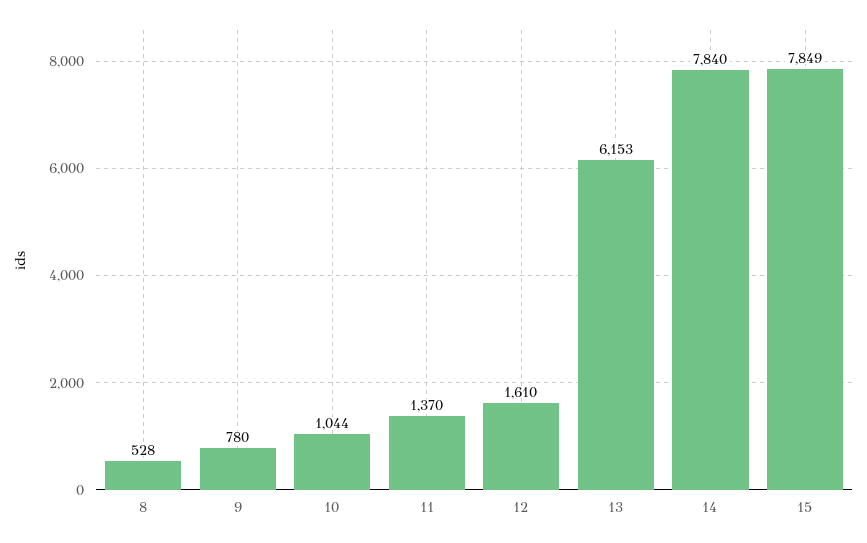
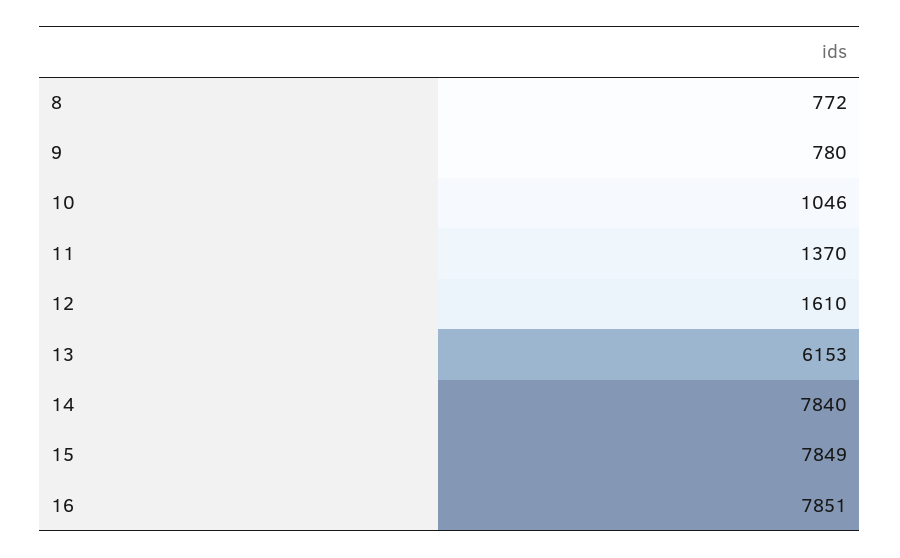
8: 528 -> 772
10: 1044 -> 1046
16: none -> 7851

